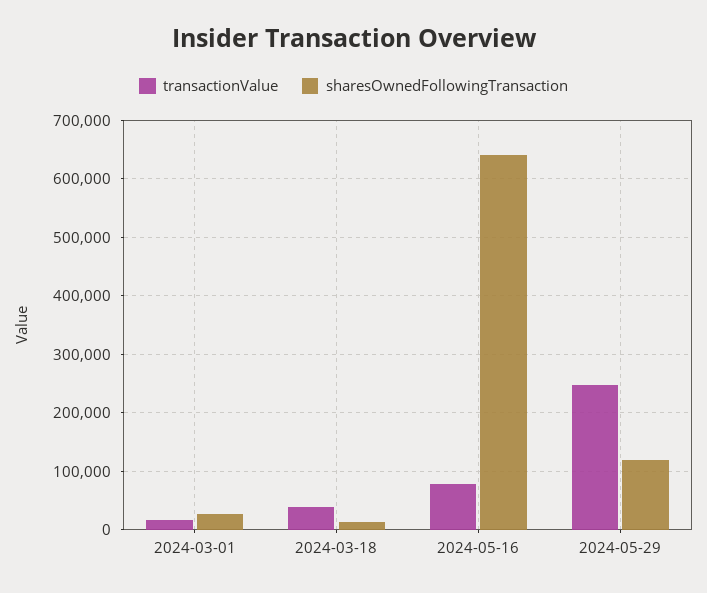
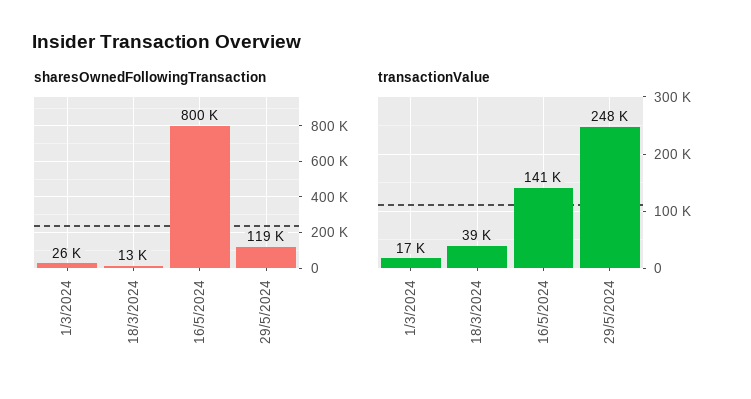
transactionValue, 2024-05-16: 80000 -> 141000
sharesOwnedFollowingTransaction, 2024-05-16: 640000 -> 800000

